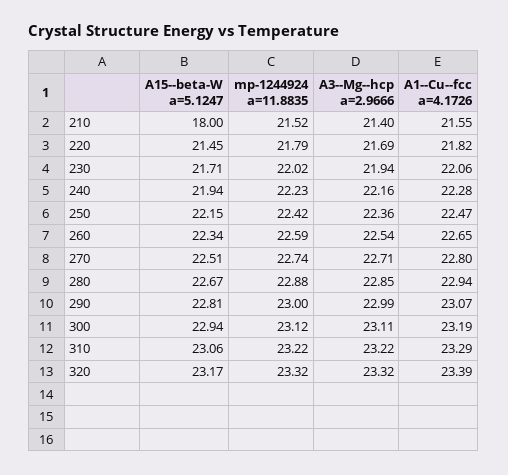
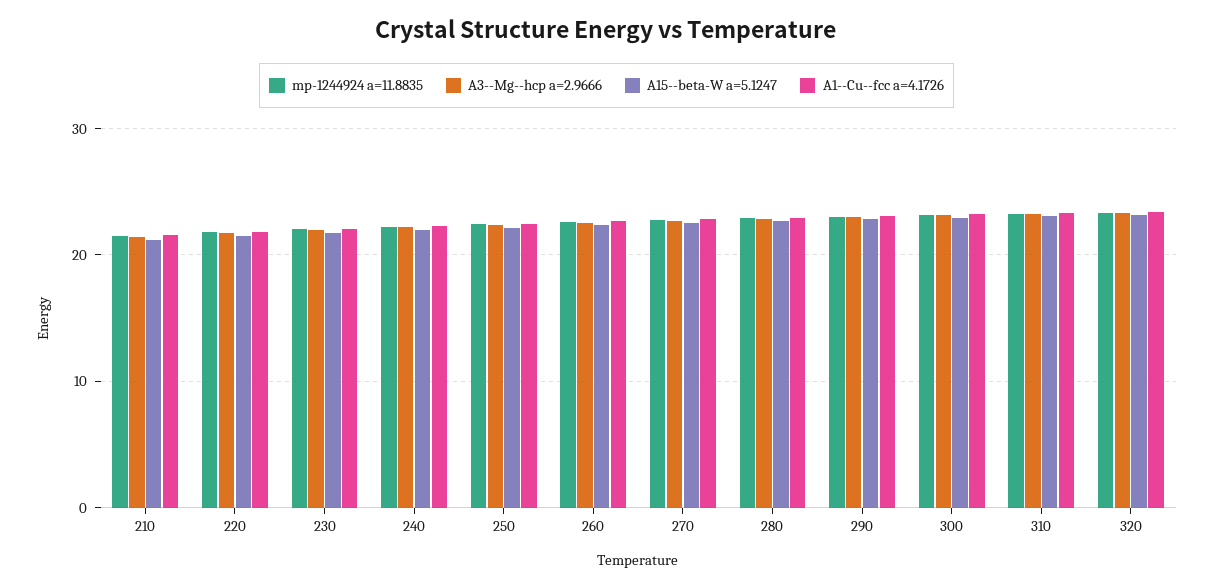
A15--beta-W a=5.1247, 210: 18 -> 21

